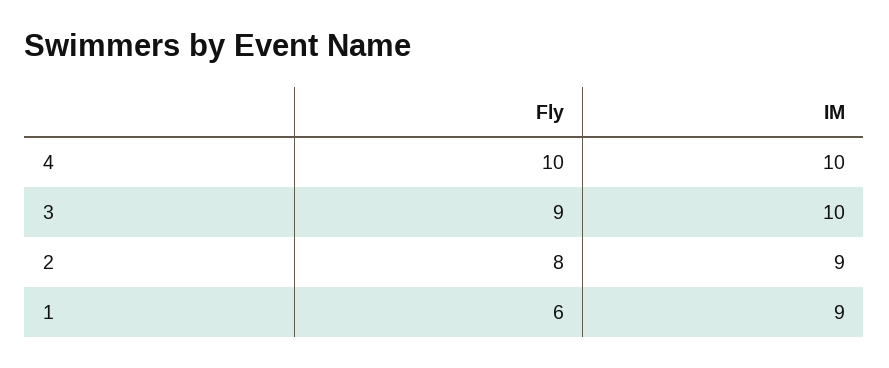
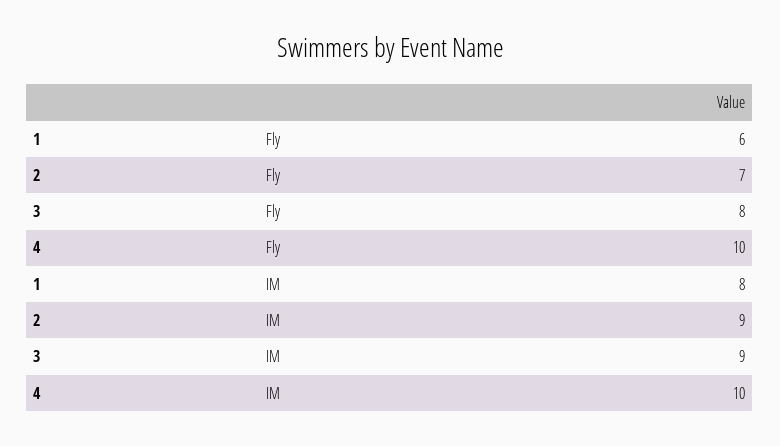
Fly, 3: 9 -> 8
IM, 3: 10 -> 9
Fly, 2: 8 -> 7
IM, 1: 9 -> 8

